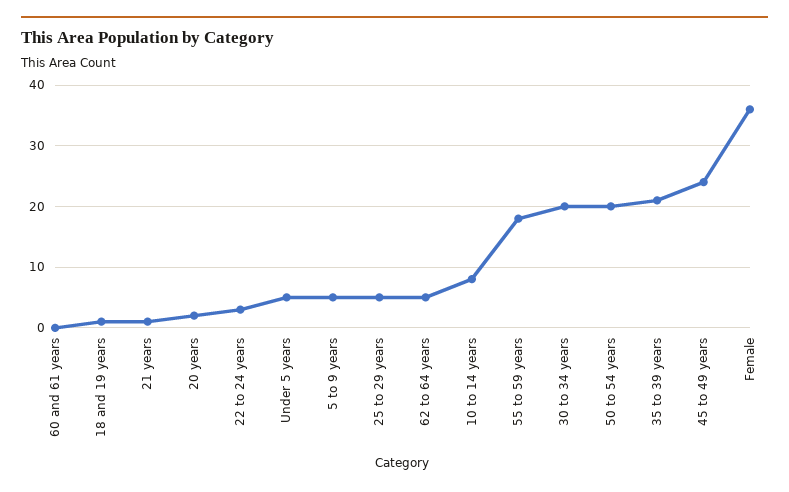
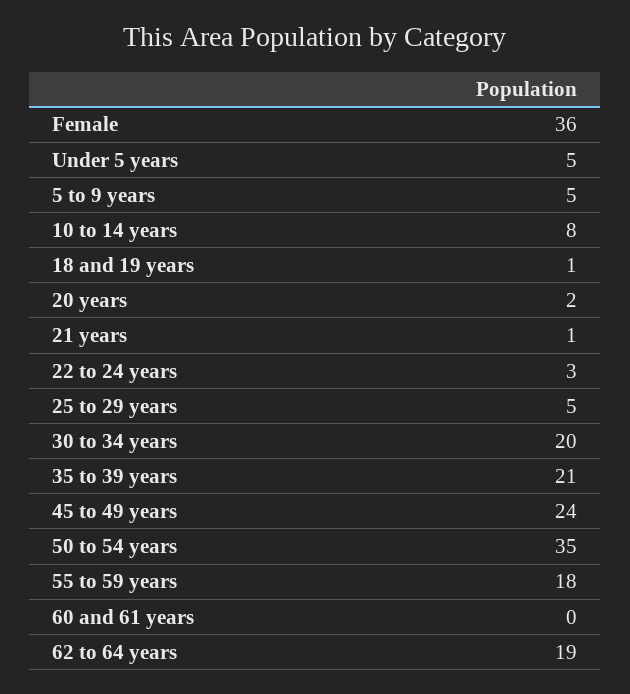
62 to 64 years: 5 -> 19
50 to 54 years: 20 -> 35

